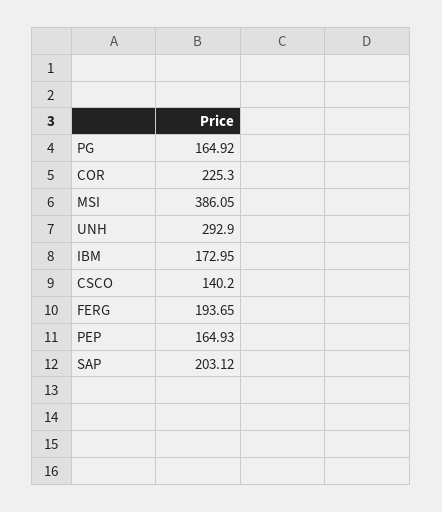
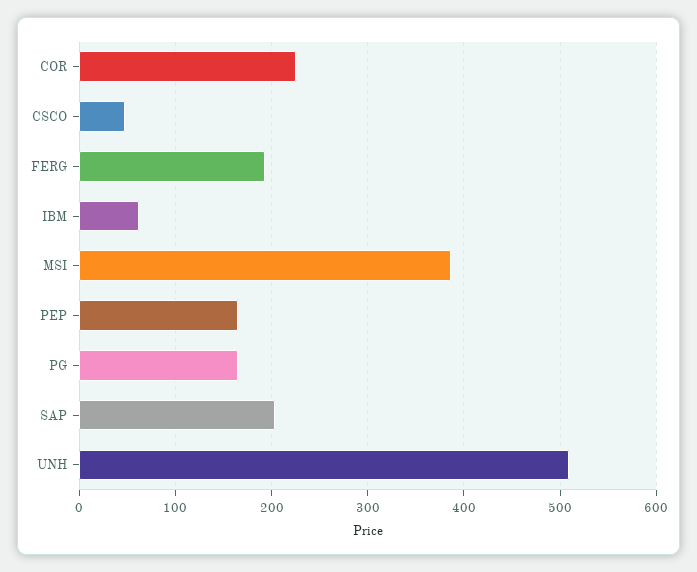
UNH: 292.9 -> 510
IBM: 172.95 -> 60
CSCO: 140.2 -> 50

